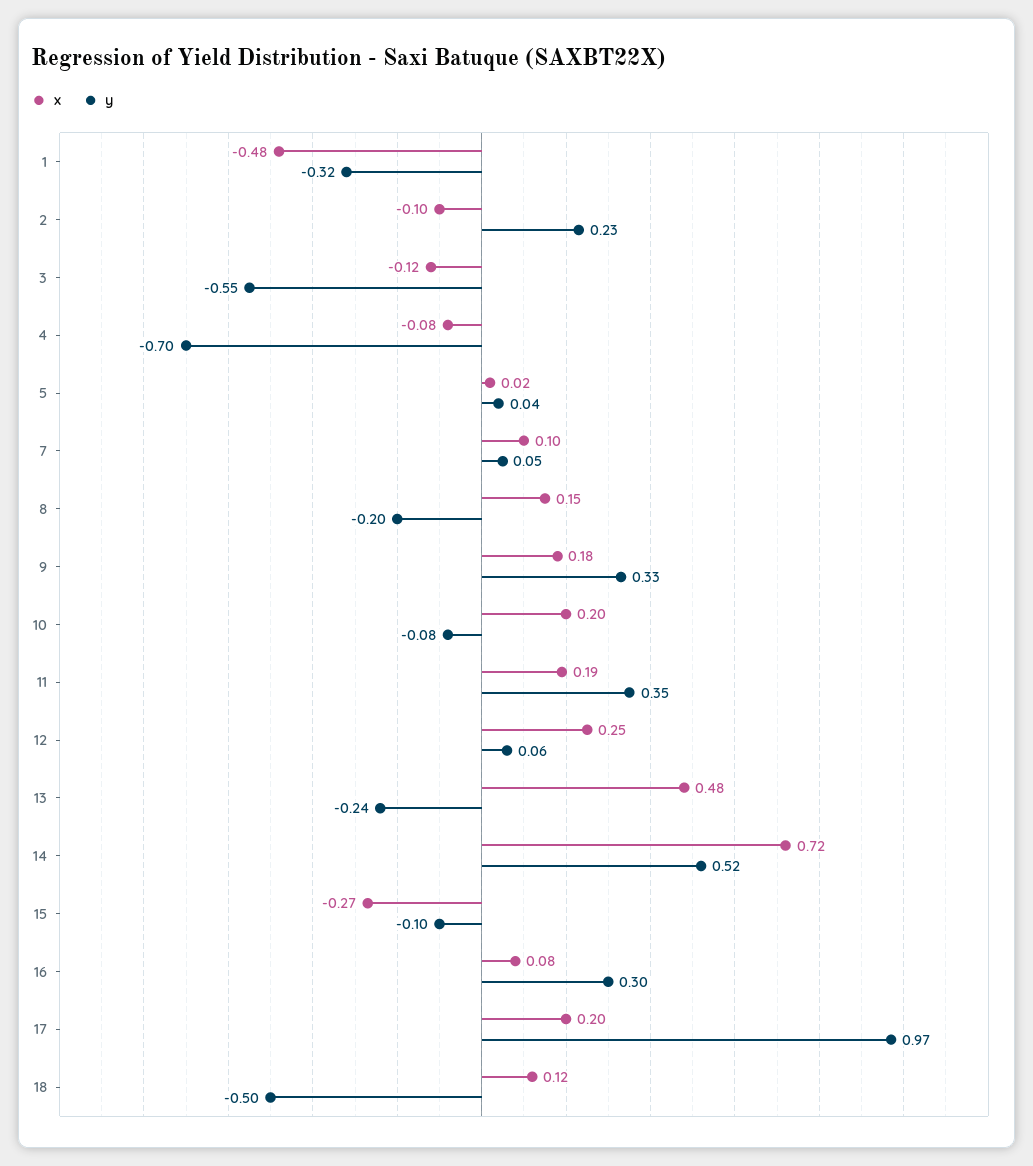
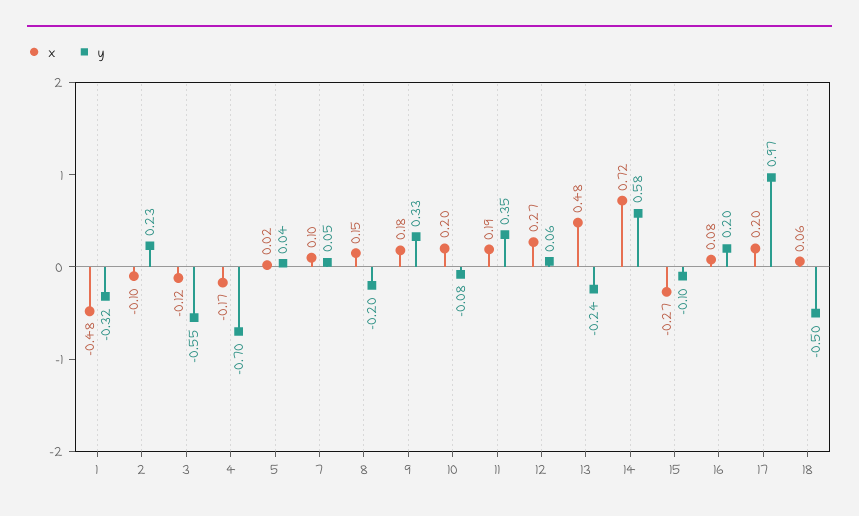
x, 4: -0.08 -> -0.17
x, 12: 0.25 -> 0.27
y, 14: 0.52 -> 0.58
y, 16: 0.3 -> 0.2
x, 18: 0.12 -> 0.06

